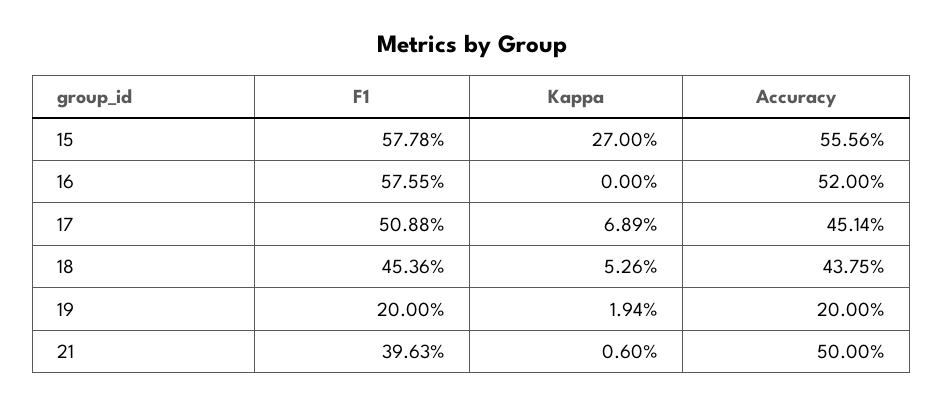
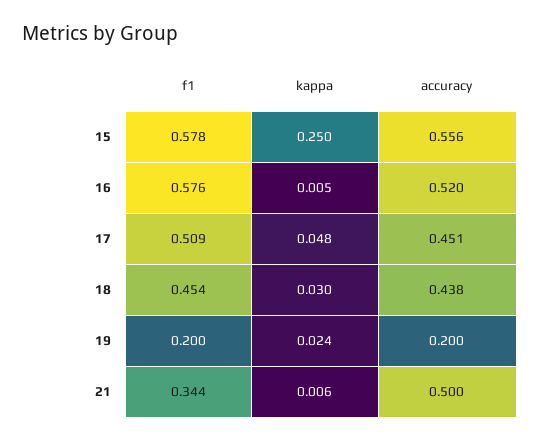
Kappa, 15: 0.27 -> 0.25
Kappa, 16: 0 -> 0.005
Kappa, 17: 0.0689 -> 0.048
Kappa, 18: 0.0526 -> 0.03
Kappa, 19: 0.0194 -> 0.024
F1, 21: 0.3963 -> 0.344

